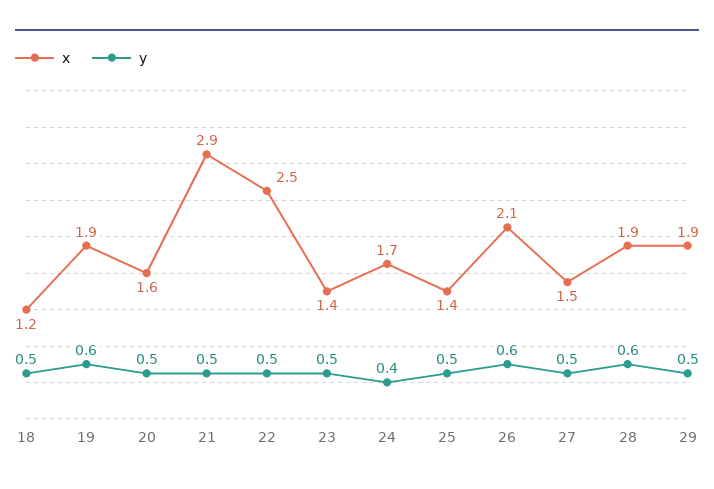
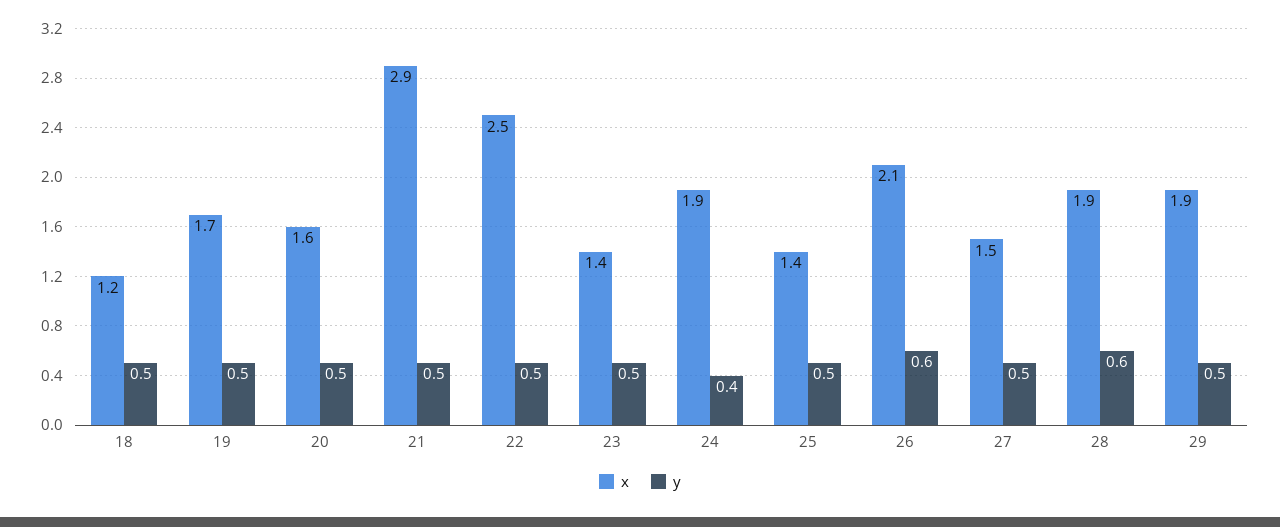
x, 19: 1.9 -> 1.7
y, 19: 0.6 -> 0.5
x, 24: 1.7 -> 1.9

